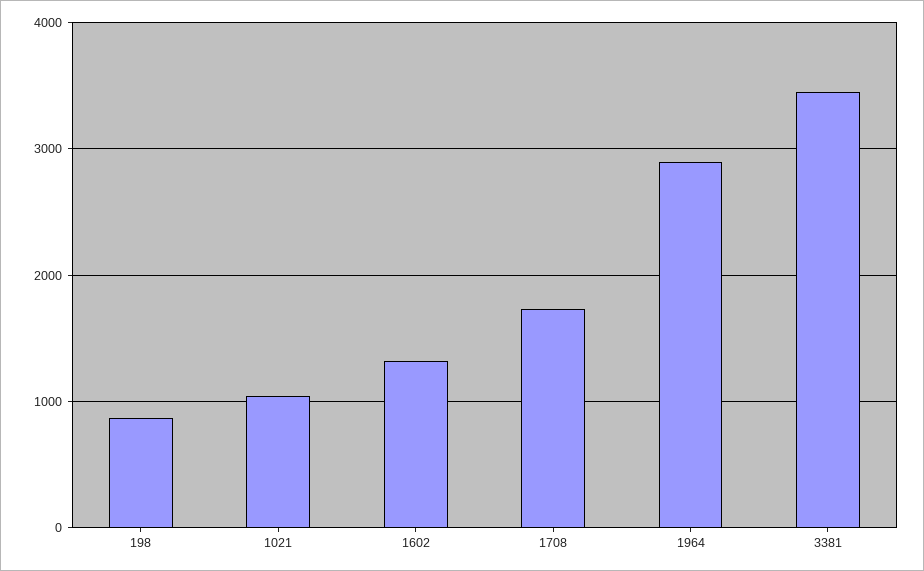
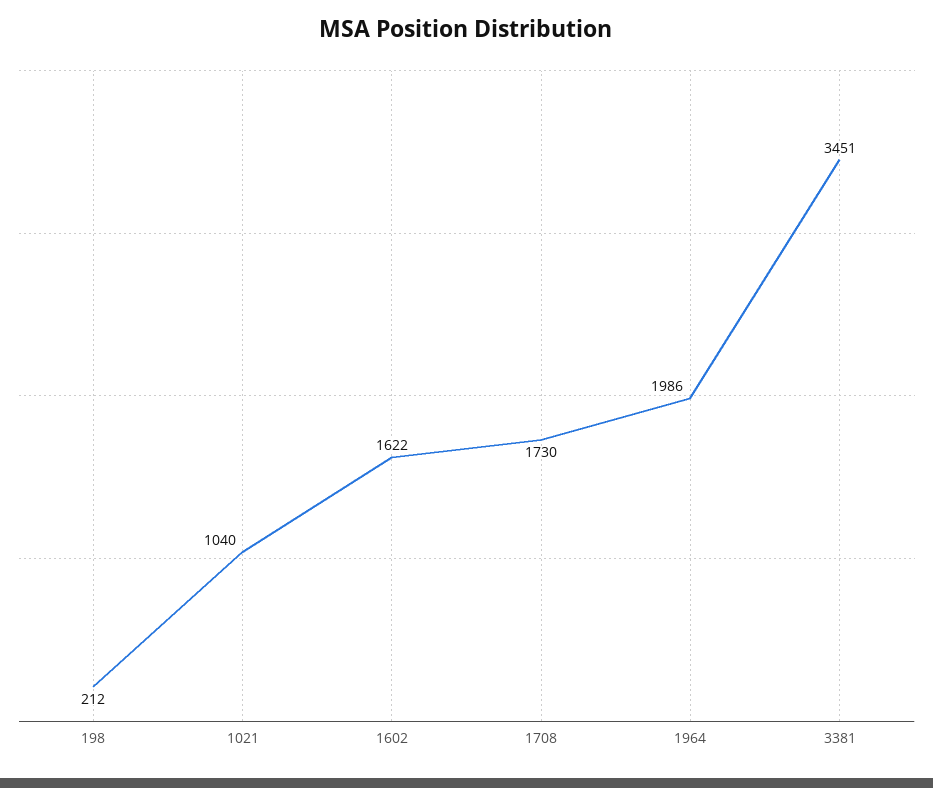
198: 900 -> 212
1602: 1300 -> 1622
1964: 2900 -> 1986

